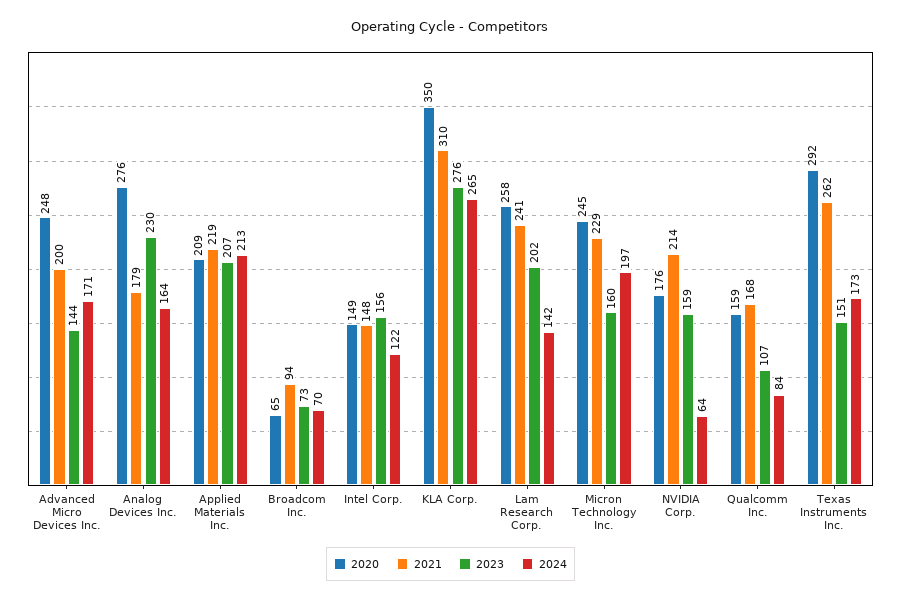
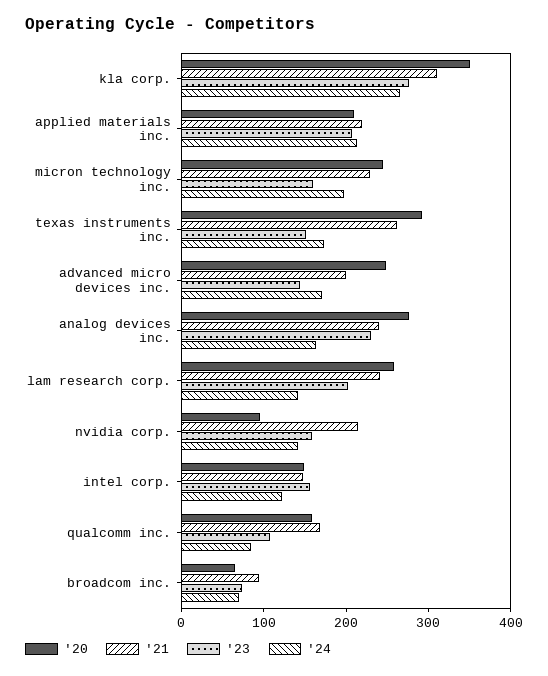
2021, Analog Devices Inc.: 179 -> 240
2020, NVIDIA Corp.: 176 -> 100
2024, NVIDIA Corp.: 64 -> 140

